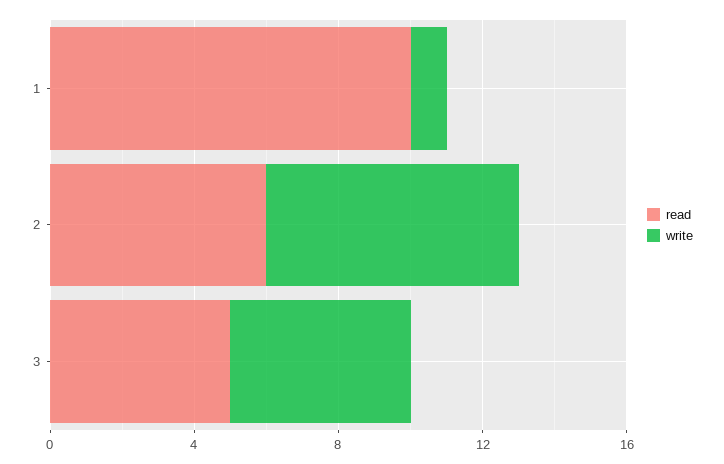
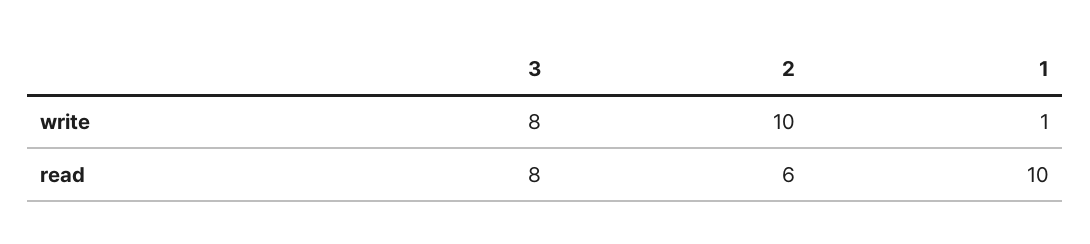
write, 2: 7 -> 10
read, 3: 5 -> 8
write, 3: 5 -> 8

